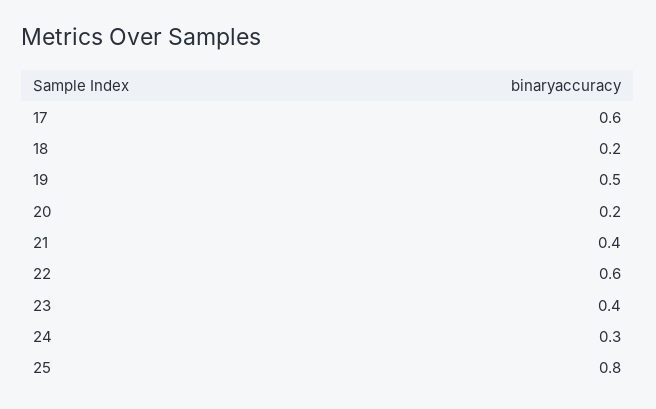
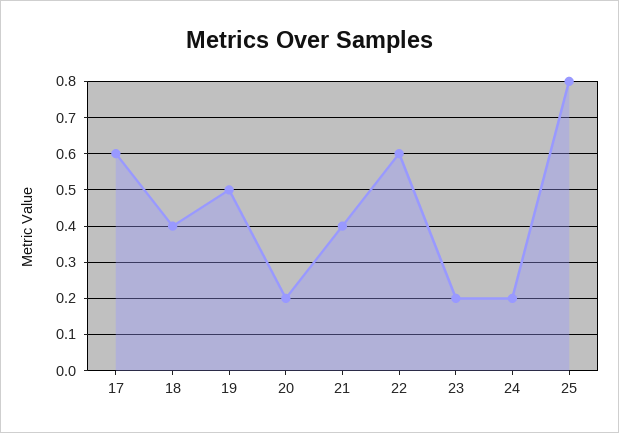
18: 0.2 -> 0.4
23: 0.4 -> 0.2
24: 0.3 -> 0.2

